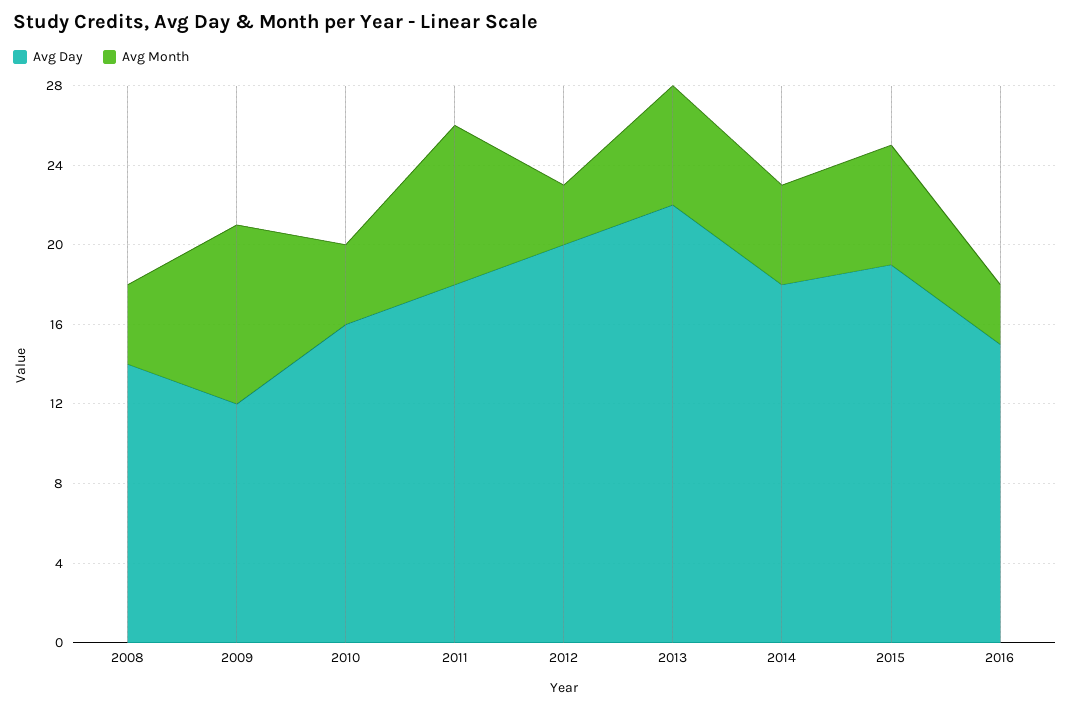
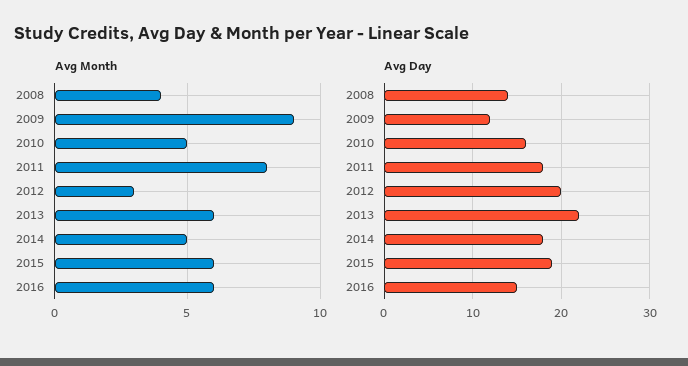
Avg Month, 2010: 4 -> 5
Avg Month, 2016: 3 -> 6

